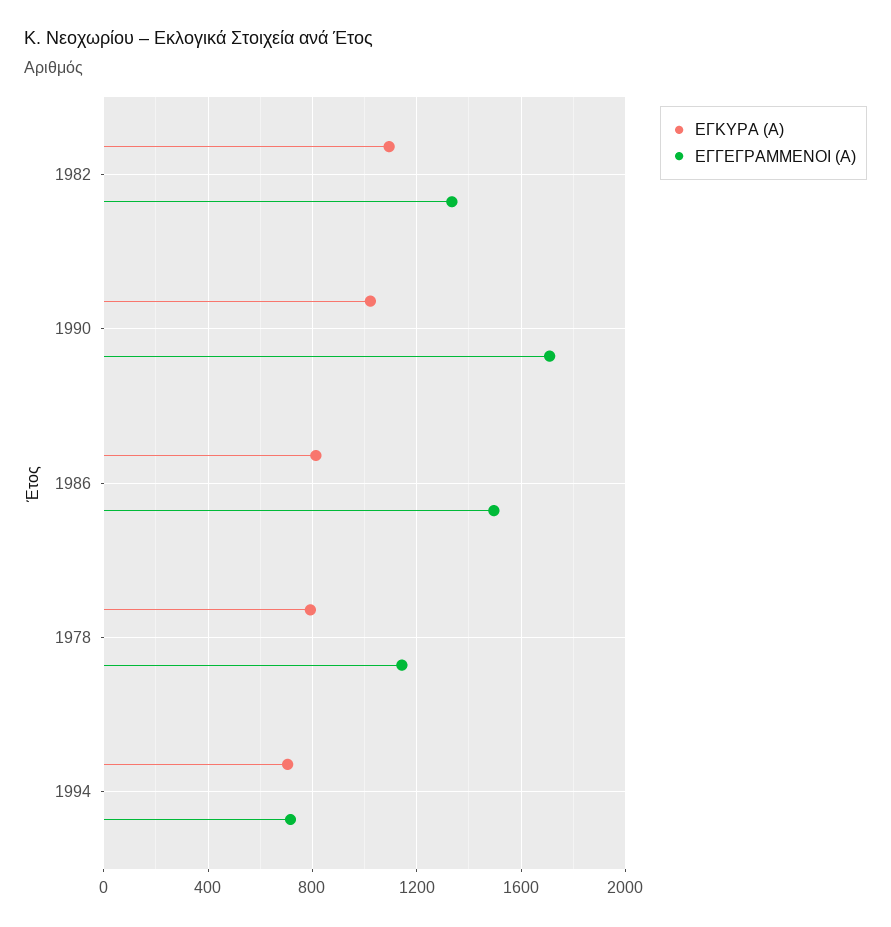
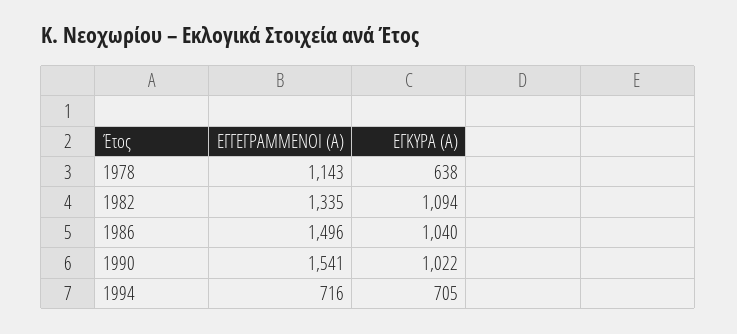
ΕΓΓΕΓΡΑΜΜΕΝΟΙ (Α), 1990: 1700 -> 1541
ΕΓΚΥΡΑ (Α), 1986: 800 -> 1040
ΕΓΚΥΡΑ (Α), 1978: 800 -> 638

